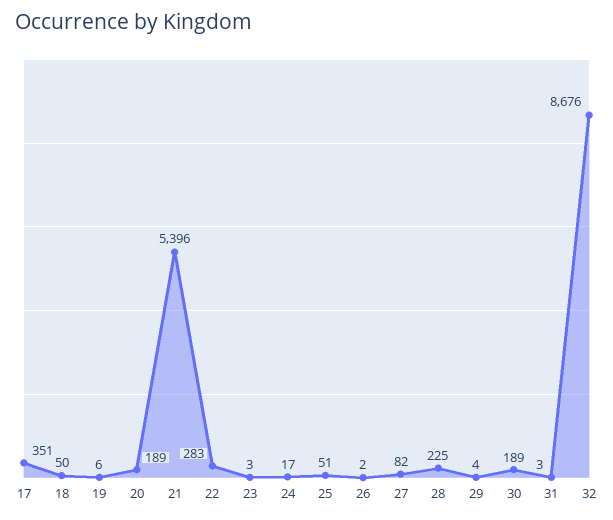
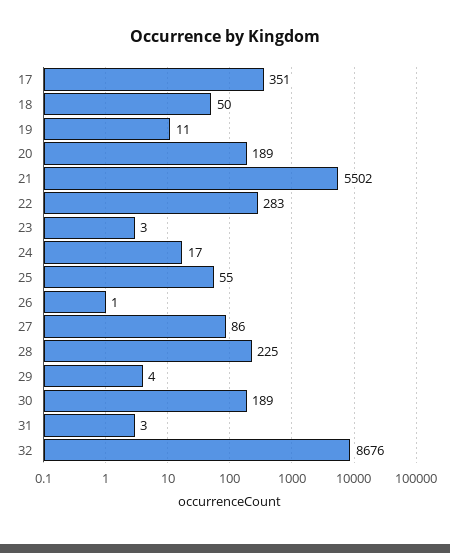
19: 6 -> 11
21: 5396 -> 5502
25: 51 -> 55
26: 2 -> 1
27: 82 -> 86

